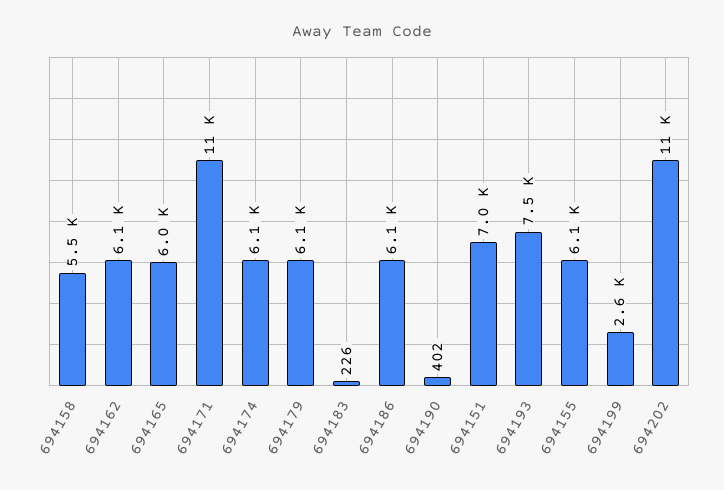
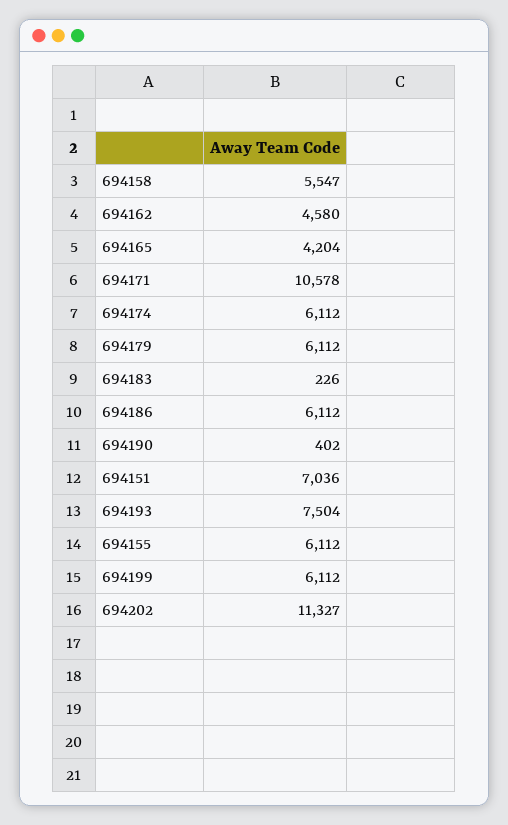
694162: 6100 -> 4580
694165: 6000 -> 4204
694199: 2600 -> 6112

